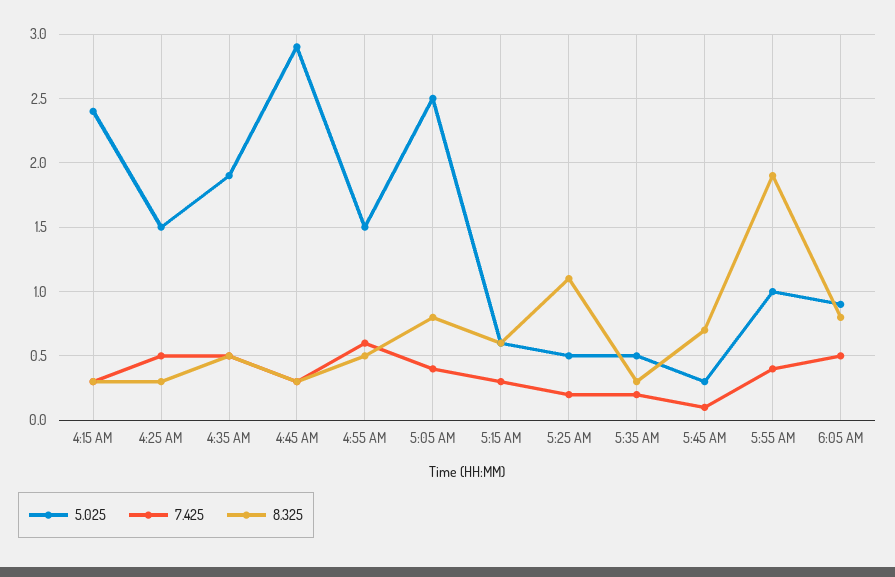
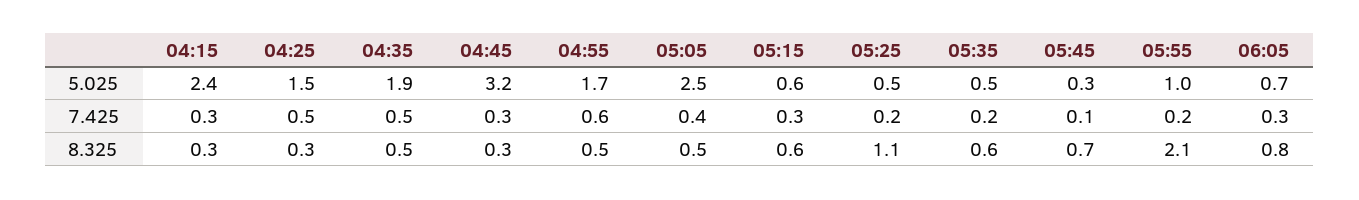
5.025, 4:45 AM: 2.9 -> 3.2
5.025, 4:55 AM: 1.5 -> 1.7
8.325, 5:05 AM: 0.8 -> 0.5
8.325, 5:35 AM: 0.3 -> 0.6
7.425, 5:55 AM: 0.4 -> 0.2
8.325, 5:55 AM: 1.9 -> 2.1
5.025, 6:05 AM: 0.9 -> 0.7
7.425, 6:05 AM: 0.5 -> 0.3

